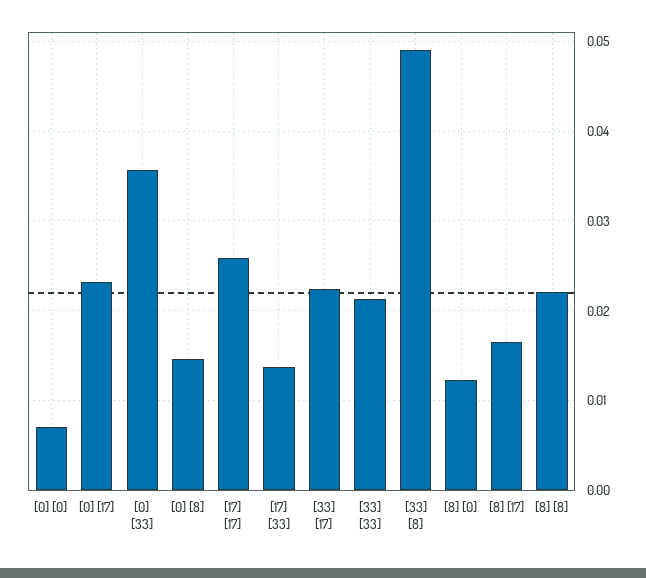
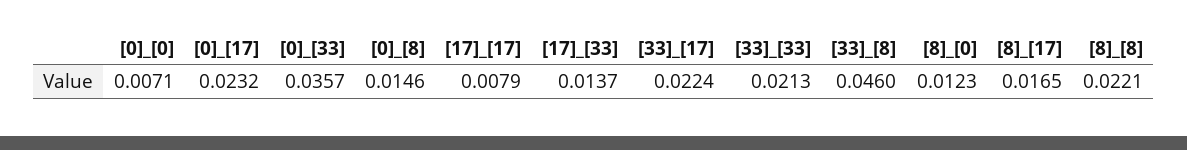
[17] [17]: 0.026 -> 0.0079
[33] [8]: 0.049 -> 0.046

